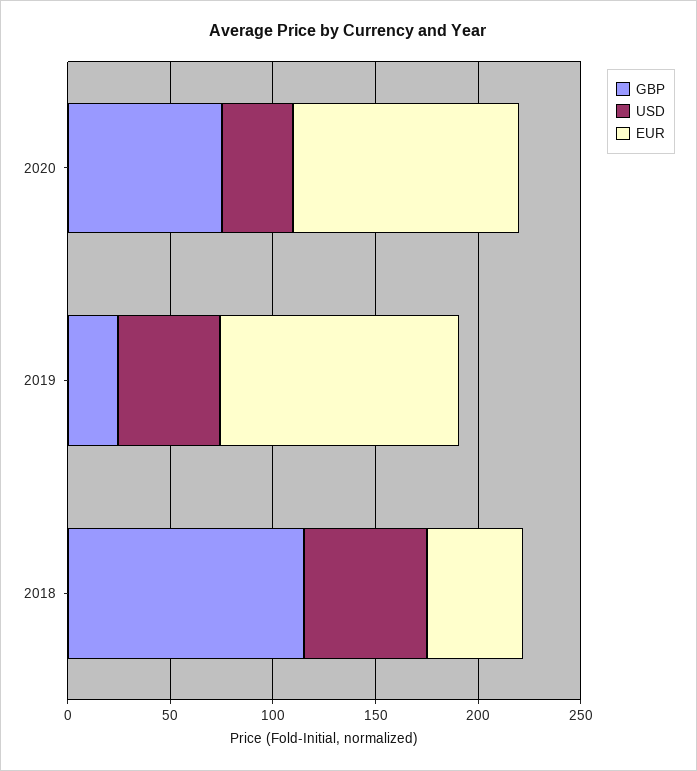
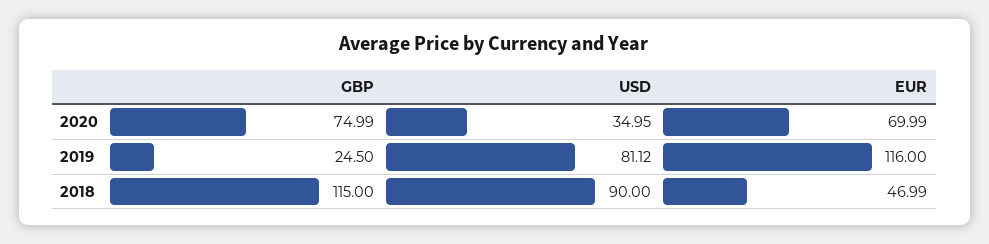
EUR, 2020: 110 -> 69.99
USD, 2019: 50 -> 81.12
USD, 2018: 60 -> 90

